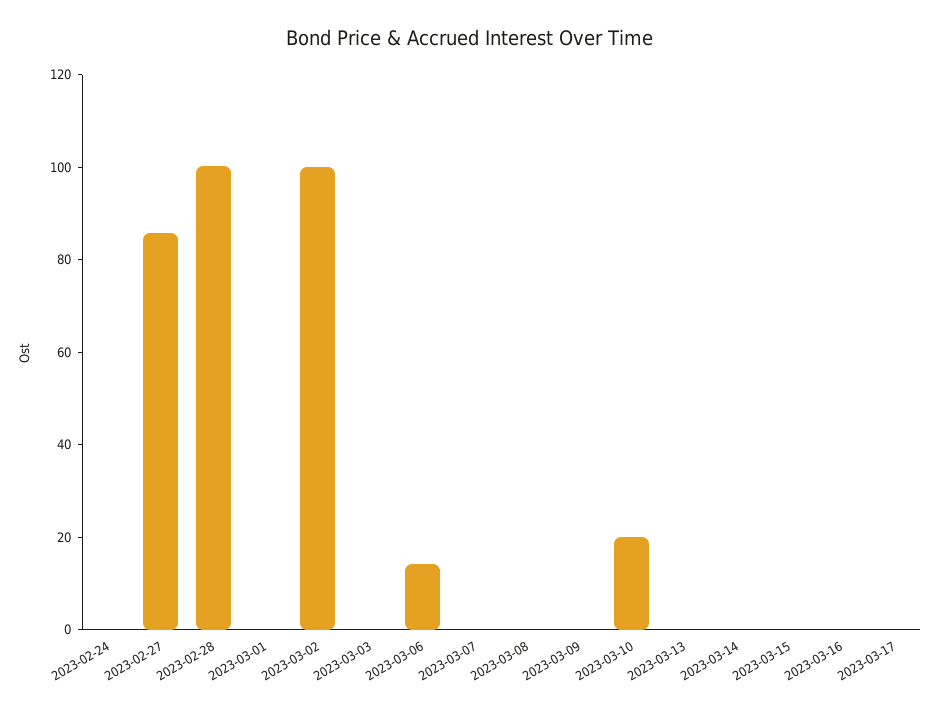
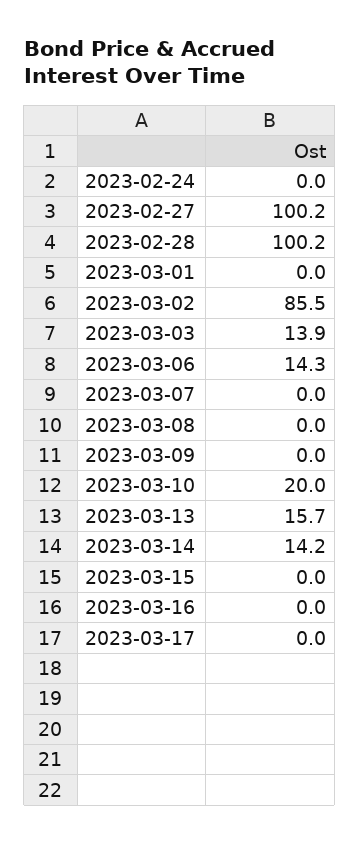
2023-02-27: 85 -> 100.2
2023-03-02: 100 -> 85.5
2023-03-03: 0 -> 13.9
2023-03-13: 0 -> 15.7
2023-03-14: 0 -> 14.2

